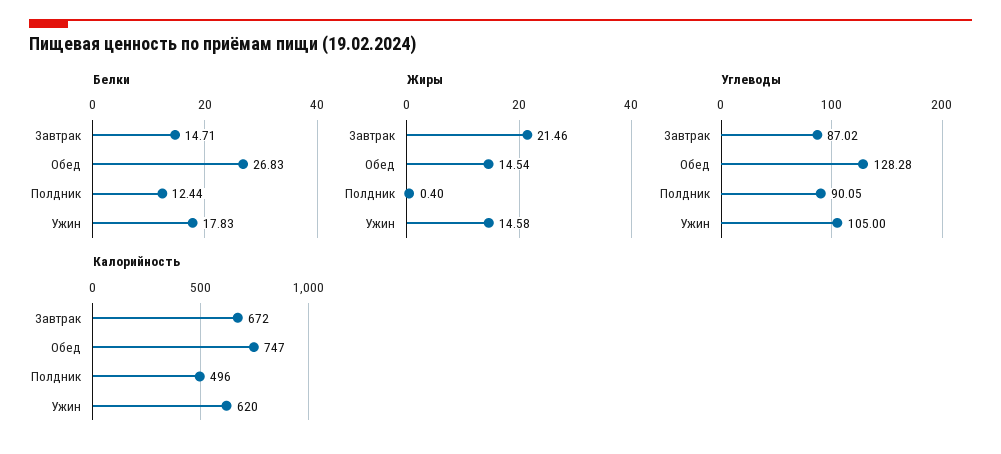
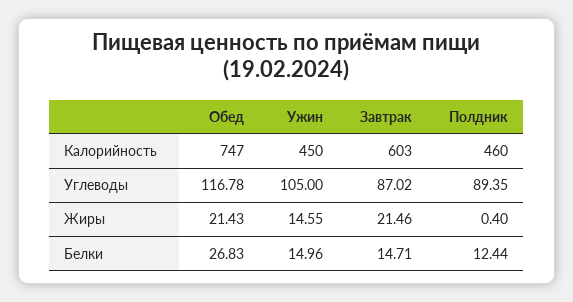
Белки, Ужин: 17.83 -> 14.96
Жиры, Обед: 14.54 -> 21.43
Жиры, Ужин: 14.58 -> 14.55
Углеводы, Обед: 128.28 -> 116.78
Углеводы, Полдник: 90.05 -> 89.35
Калорийность, Завтрак: 672 -> 603
Калорийность, Полдник: 496 -> 460
Калорийность, Ужин: 620 -> 450

